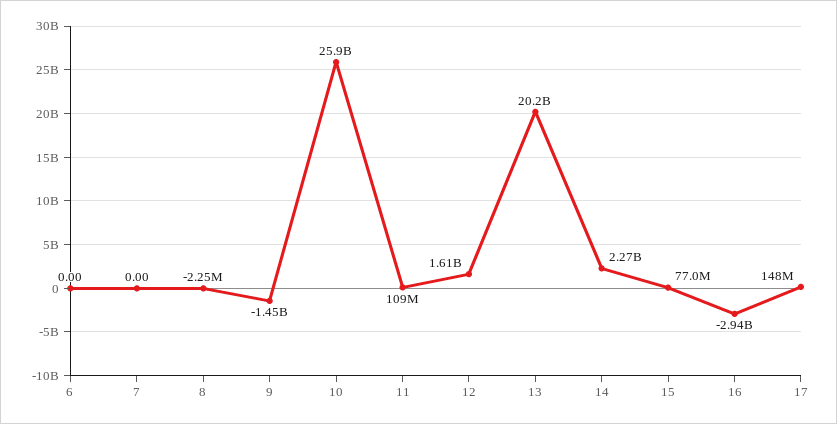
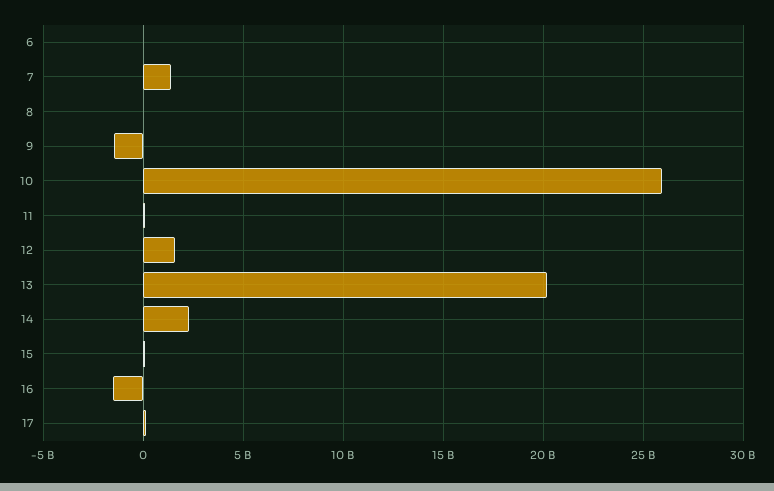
7: 0 -> 1500000000
16: -2940000000 -> -1500000000

